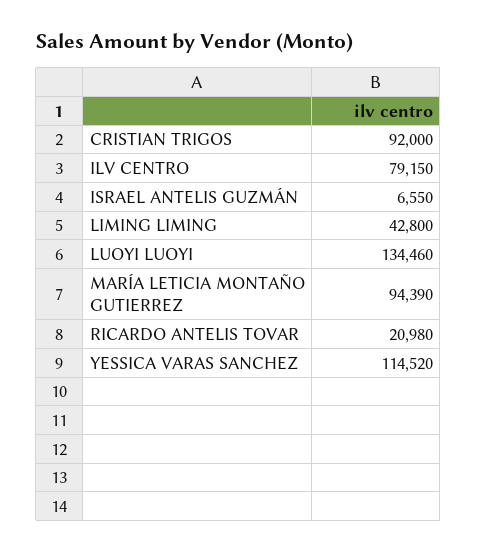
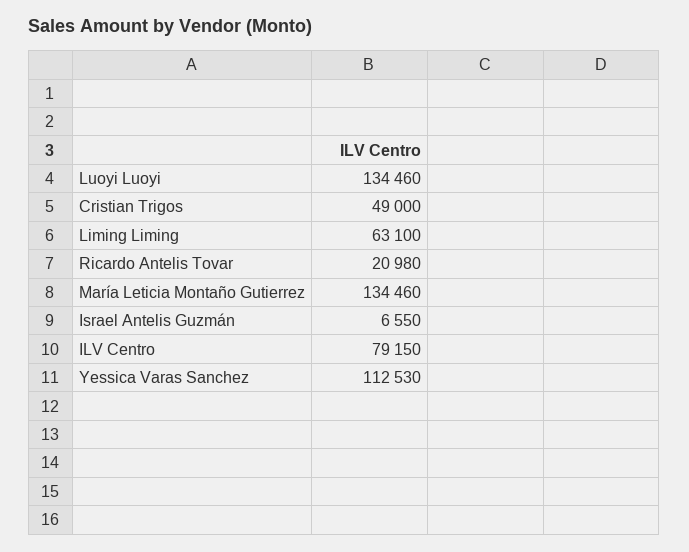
CRISTIAN TRIGOS: 92000 -> 49000
LIMING LIMING: 42800 -> 63100
MARÍA LETICIA MONTAÑO GUTIERREZ: 94390 -> 134460
YESSICA VARAS SANCHEZ: 114520 -> 112530

